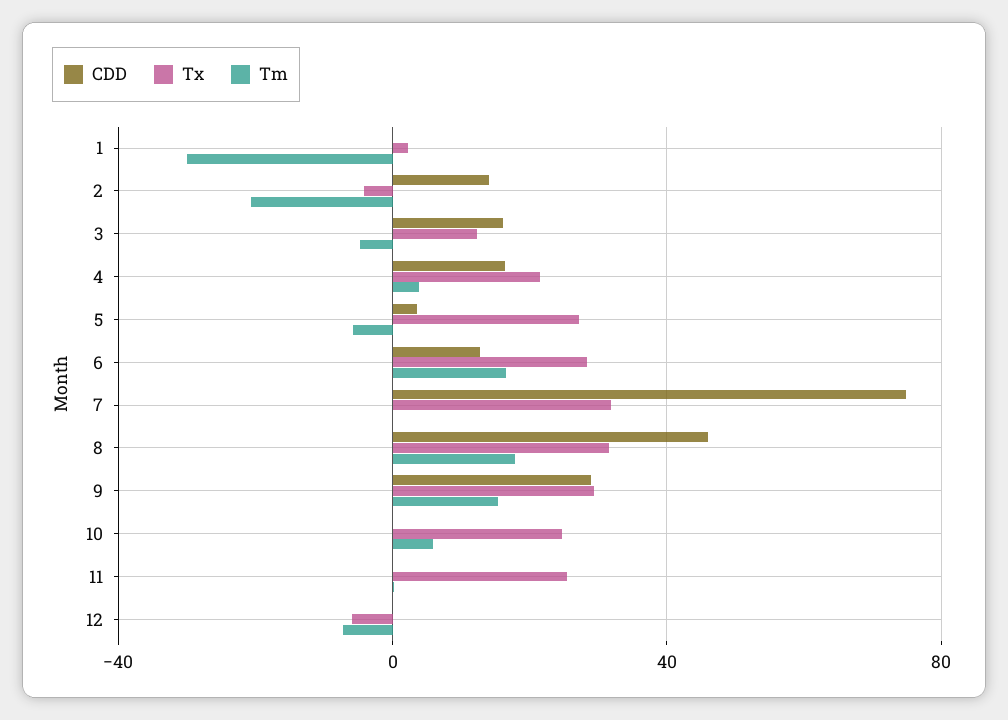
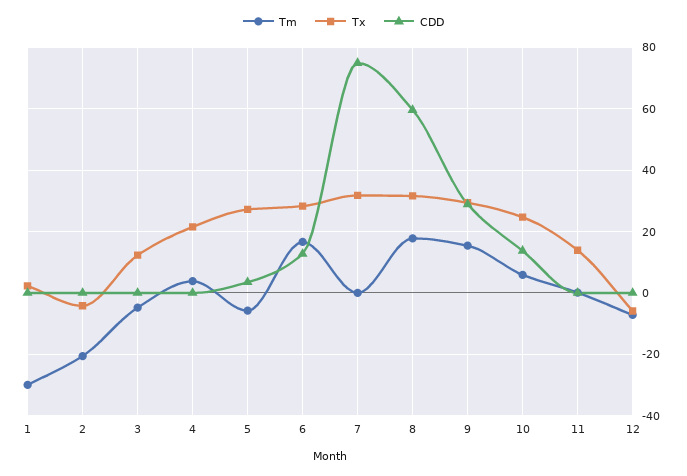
CDD, 2: 15 -> 0
CDD, 3: 15 -> 0
CDD, 4: 15 -> 0
CDD, 8: 45 -> 60
CDD, 10: 0 -> 14
Tx, 11: 25 -> 14

